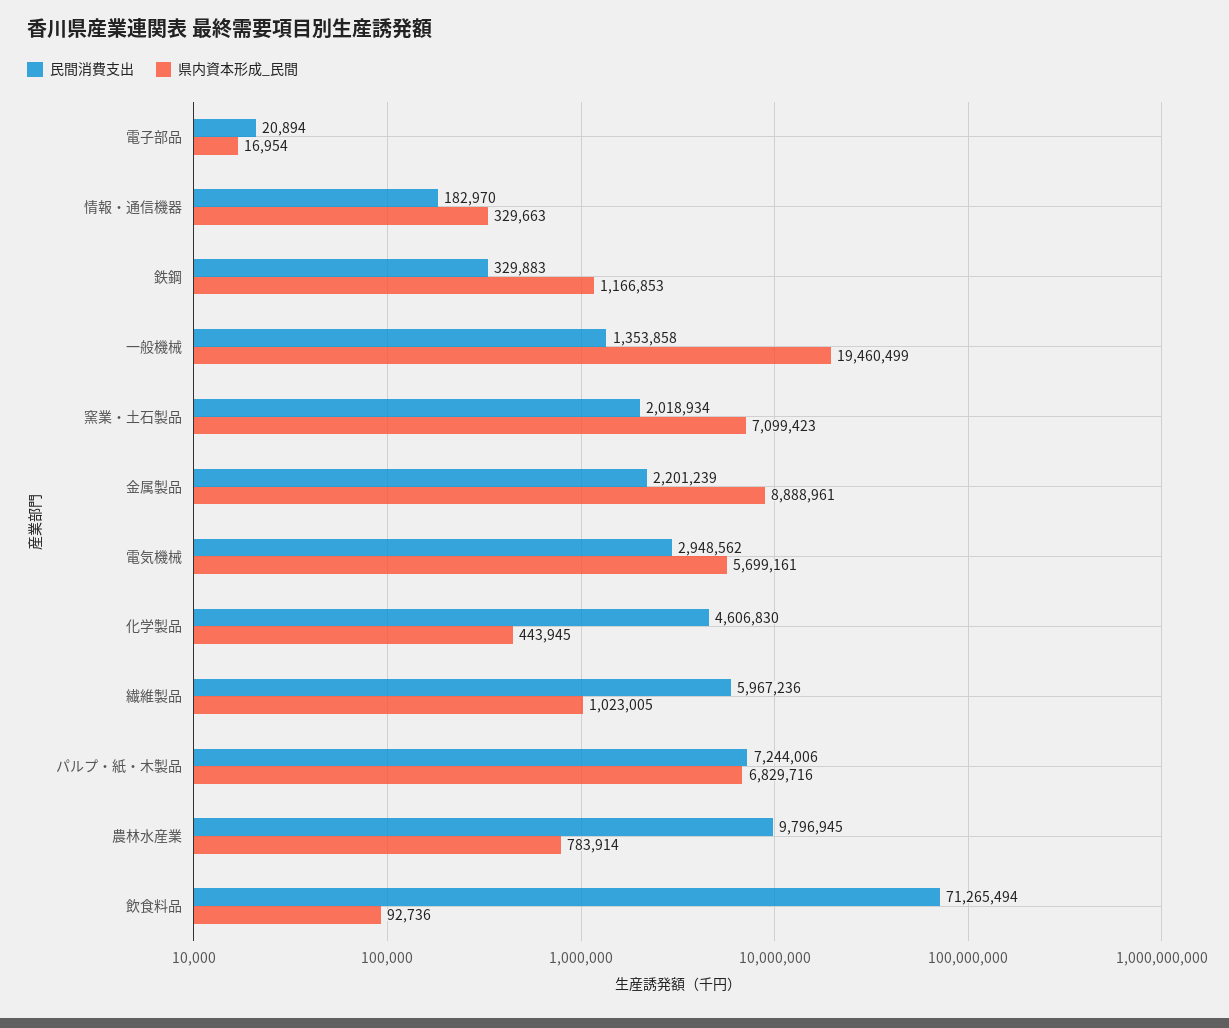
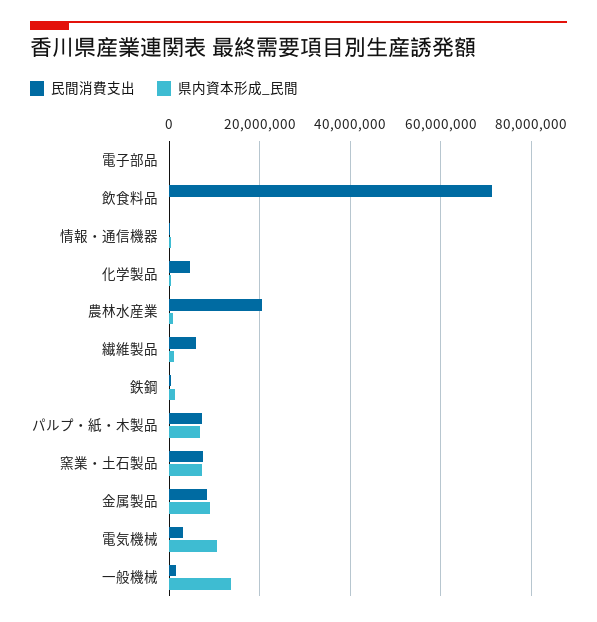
県内資本形成_民間, 一般機械: 19460499 -> 14000000
民間消費支出, 窯業・土石製品: 2018934 -> 8000000
民間消費支出, 金属製品: 2201239 -> 8000000
県内資本形成_民間, 電気機械: 5699161 -> 10000000
民間消費支出, 農林水産業: 9796945 -> 20000000

